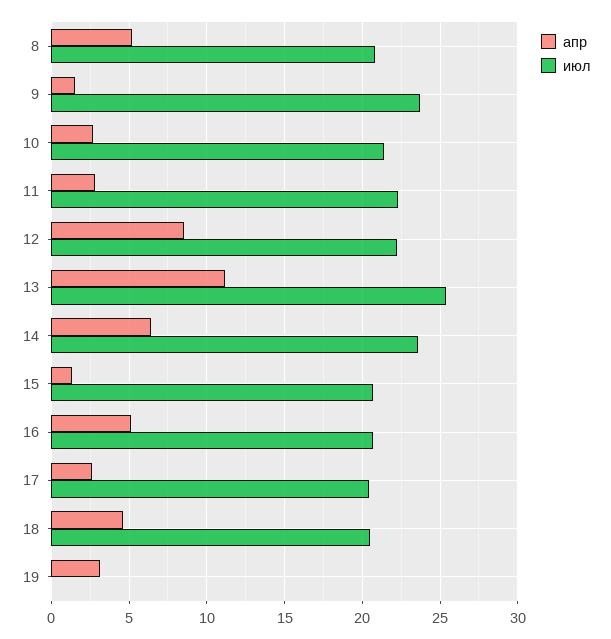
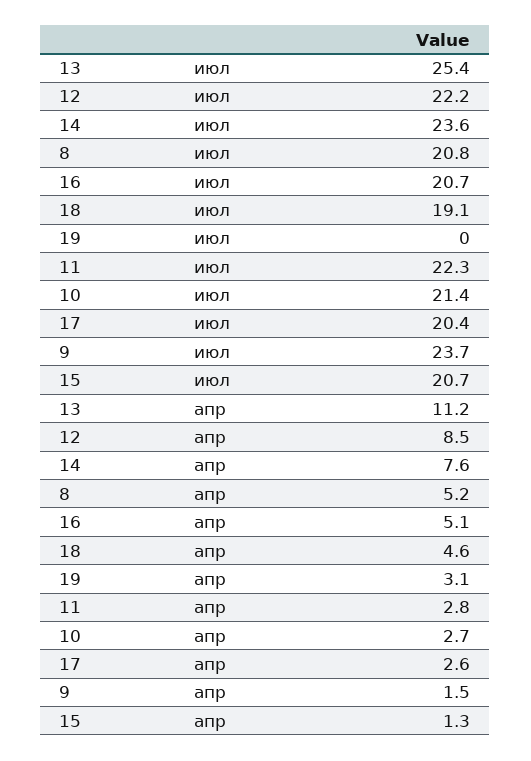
апр, 14: 6.5 -> 7.6
июл, 18: 20.5 -> 19.1

